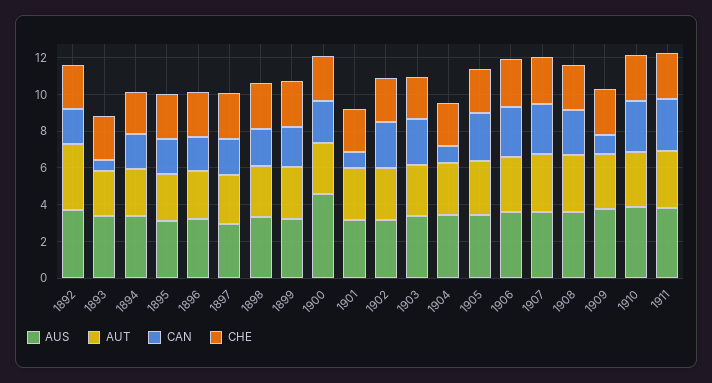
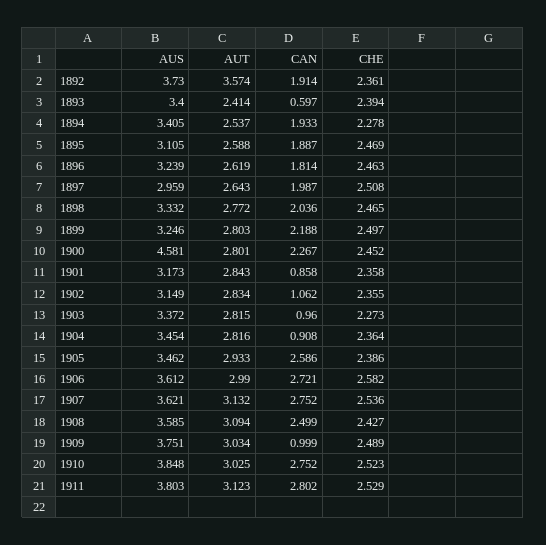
CAN, 1902: 2.5 -> 1.062
CAN, 1903: 2.5 -> 0.96

